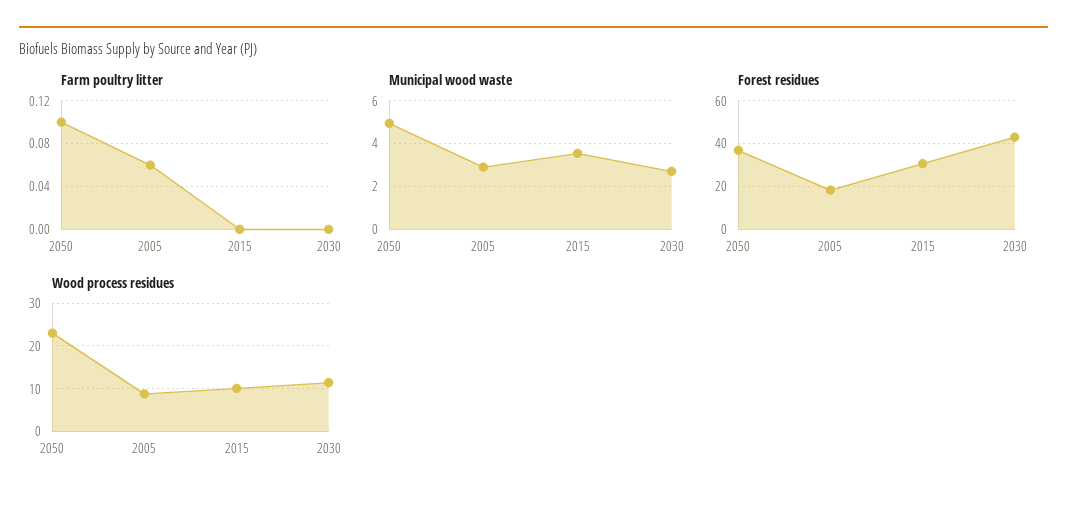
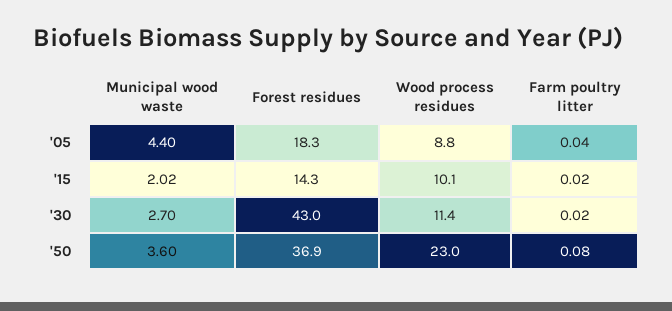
Farm poultry litter, 2050: 0.1 -> 0.08
Farm poultry litter, 2005: 0.06 -> 0.04
Farm poultry litter, 2015: 0 -> 0.02
Farm poultry litter, 2030: 0 -> 0.02
Municipal wood waste, 2050: 5 -> 3.6
Municipal wood waste, 2005: 3 -> 4.4
Municipal wood waste, 2015: 3.5 -> 2.02
Forest residues, 2015: 30 -> 14.3

